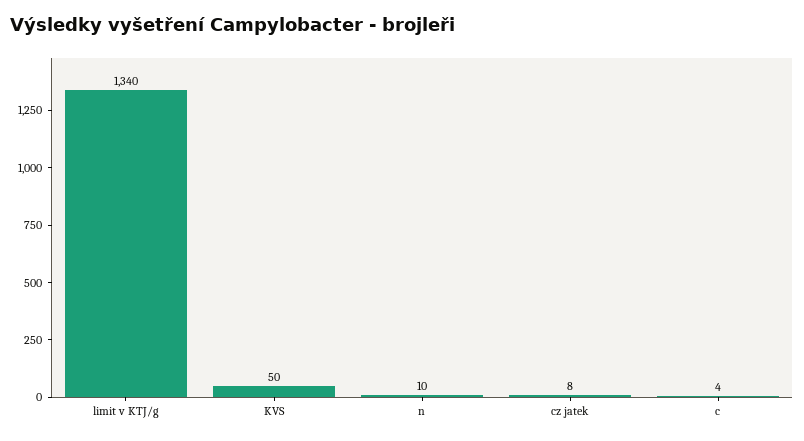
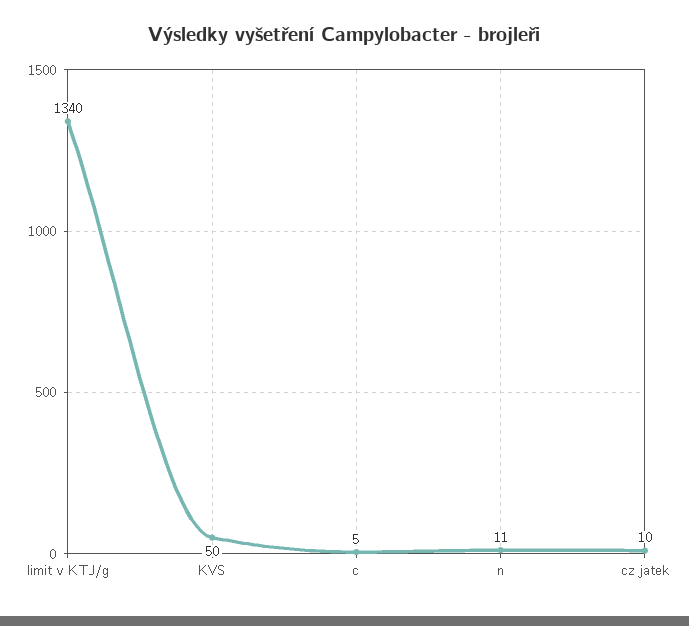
n: 10 -> 11
cz jatek: 8 -> 10
c: 4 -> 5

